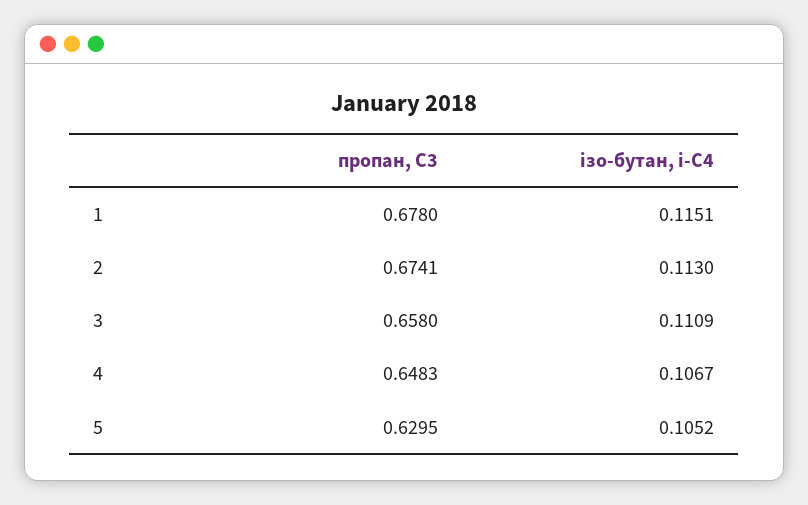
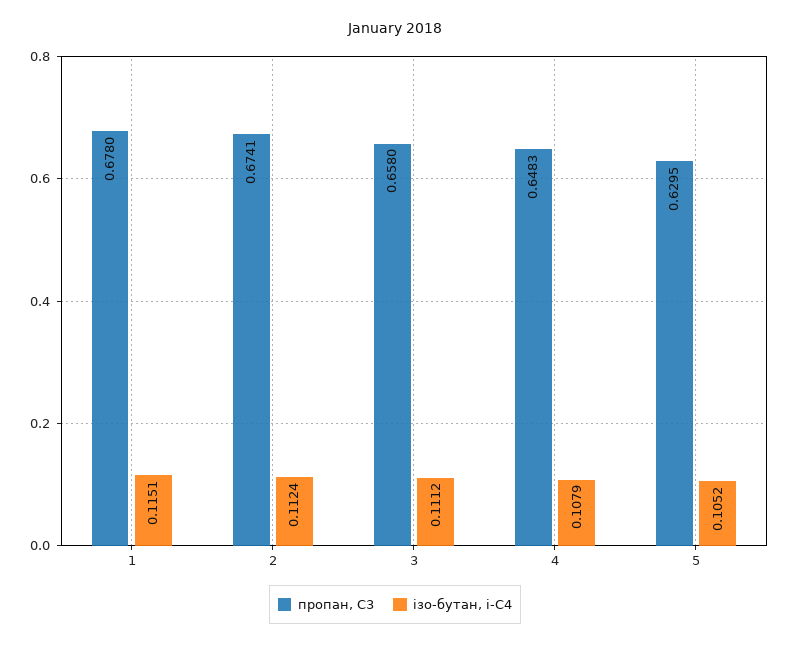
ізо-бутан, і-С4, 2: 0.113 -> 0.1124
ізо-бутан, і-С4, 3: 0.1109 -> 0.1112
ізо-бутан, і-С4, 4: 0.1067 -> 0.1079

